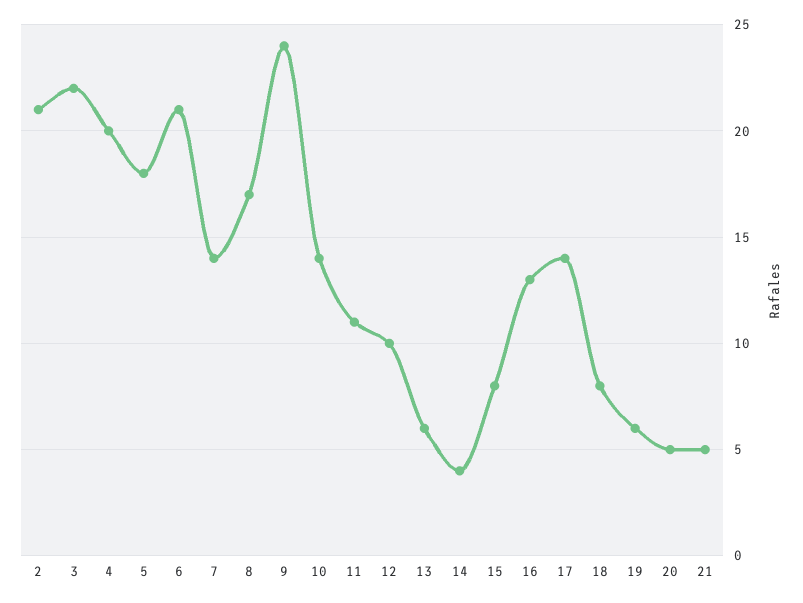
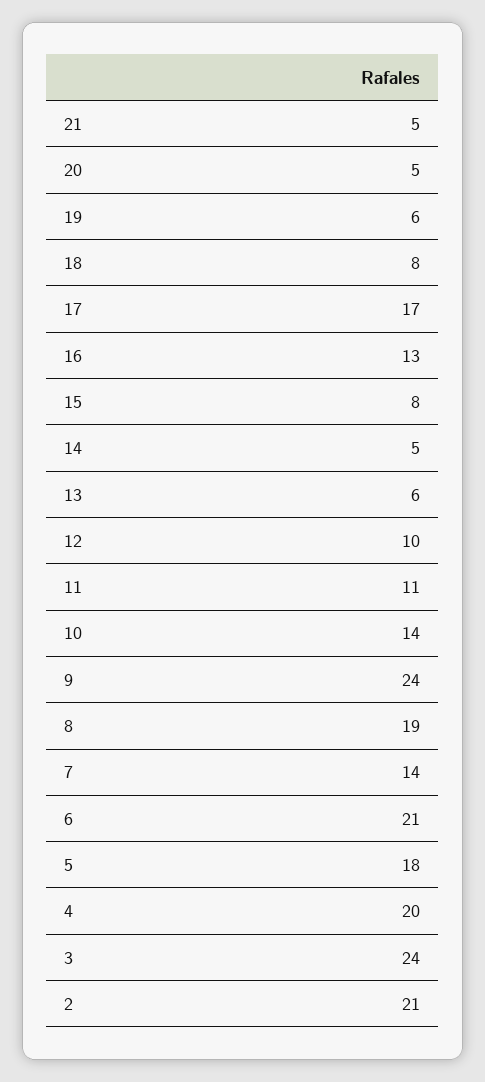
3: 22 -> 24
8: 17 -> 19
14: 4 -> 5
17: 14 -> 17

